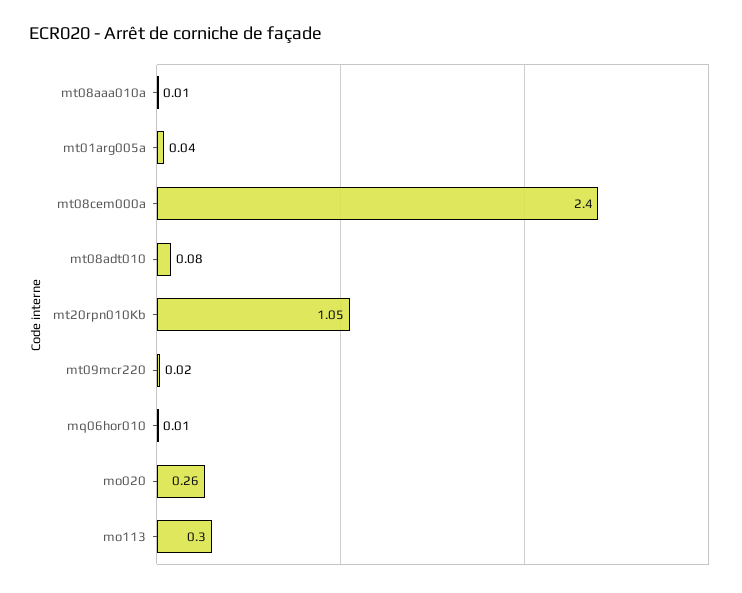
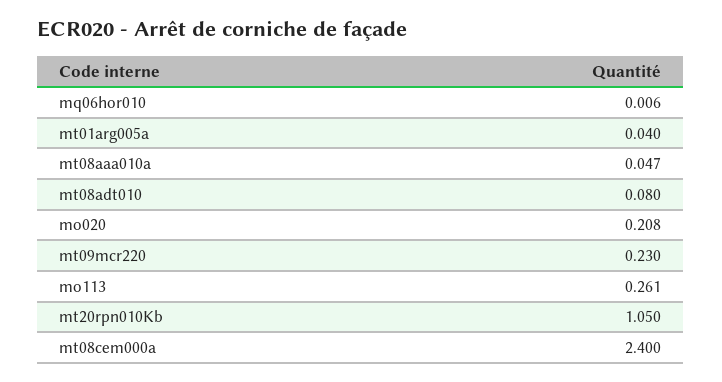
mt08aaa010a: 0.01 -> 0.047
mt09mcr220: 0.02 -> 0.23
mo020: 0.26 -> 0.208
mo113: 0.3 -> 0.261

